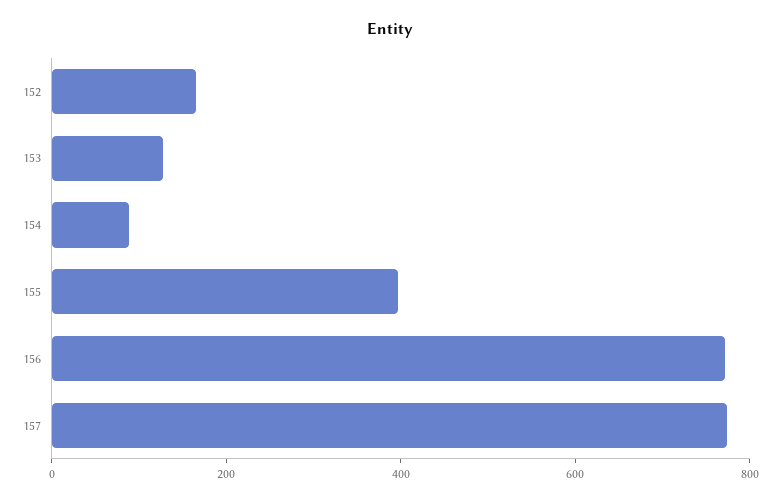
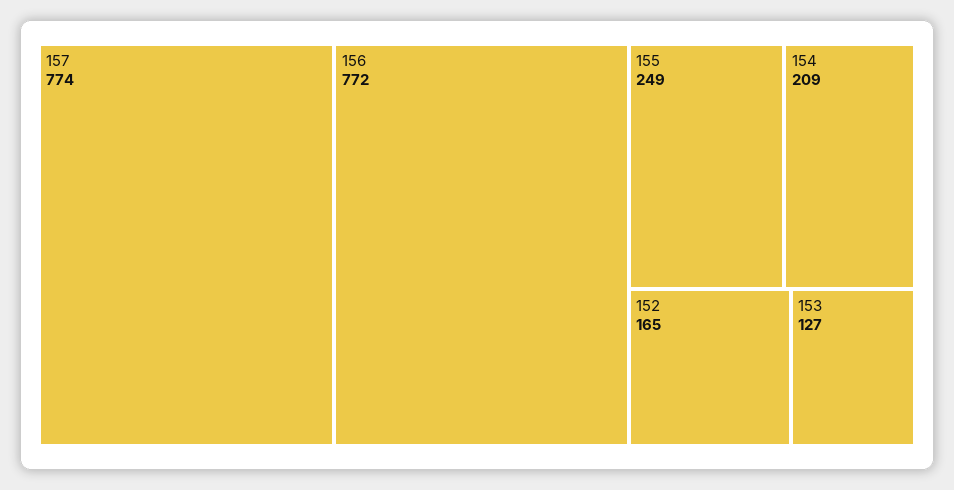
154: 100 -> 209
155: 400 -> 249

